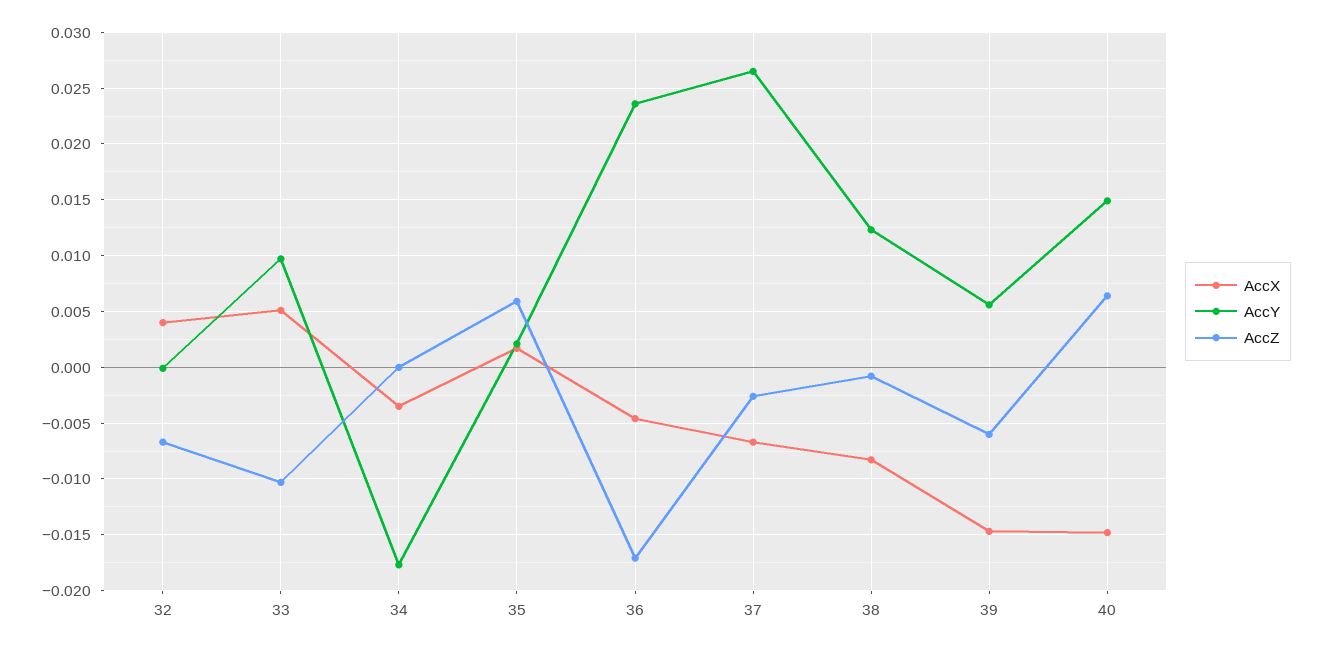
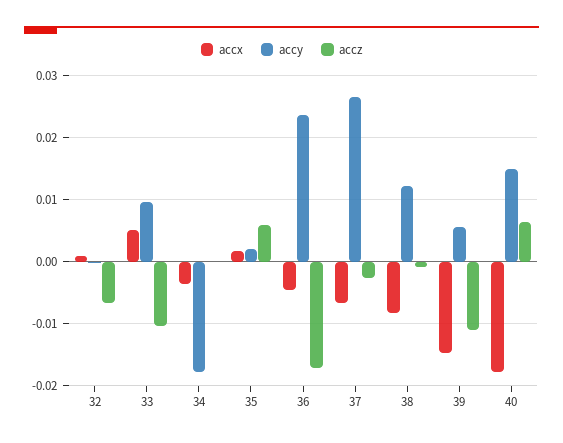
AccX, 32: 0.004 -> 0.001
AccZ, 39: -0.006 -> -0.011
AccX, 40: -0.015 -> -0.018

